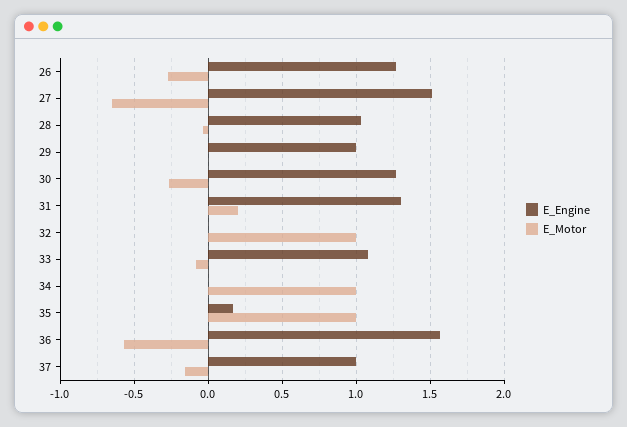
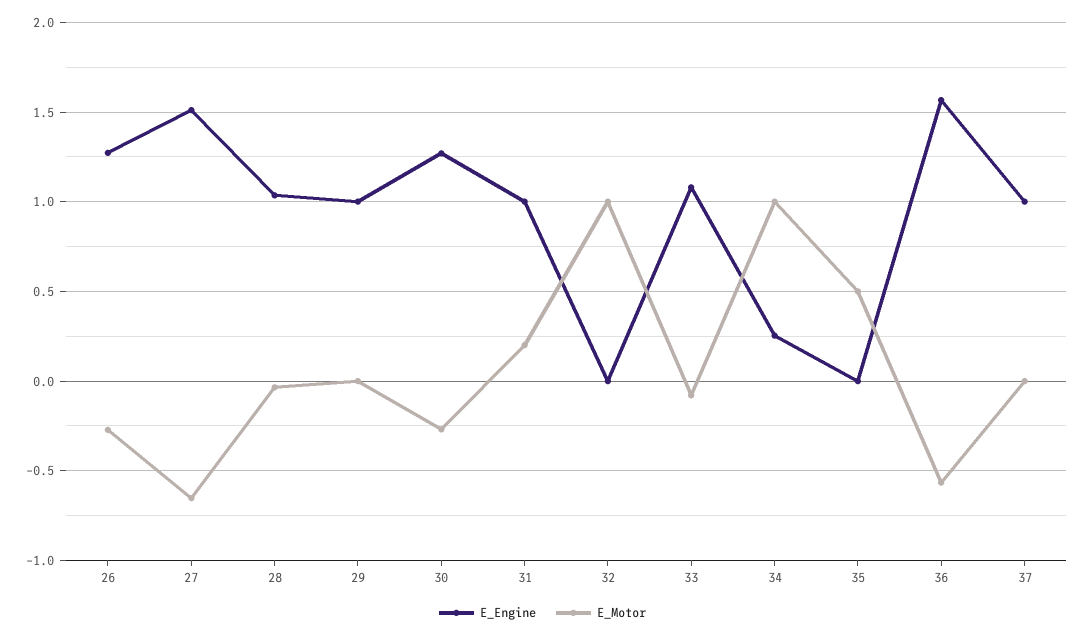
E_Engine, 31: 1.3 -> 1
E_Engine, 34: 0 -> 0.25
E_Engine, 35: 0.15 -> 0
E_Motor, 35: 1 -> 0.5
E_Motor, 37: -0.15 -> 0

